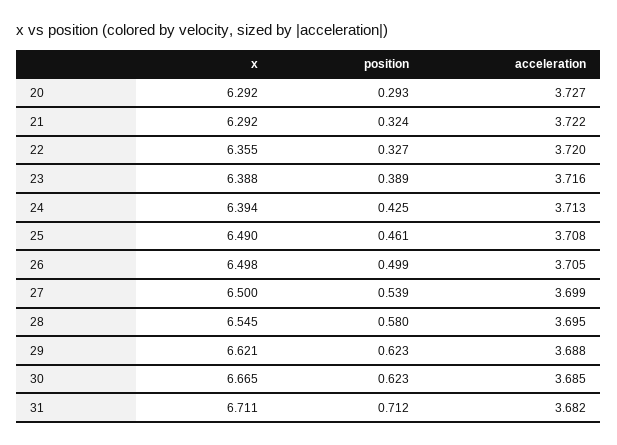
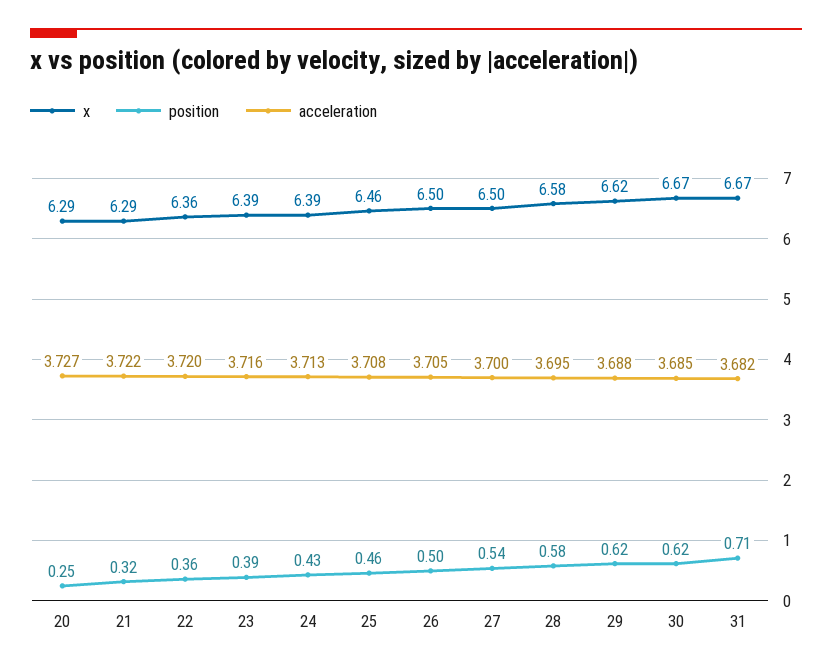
position, 20: 0.293 -> 0.25
position, 22: 0.327 -> 0.36
x, 25: 6.49 -> 6.46
acceleration, 27: 3.699 -> 3.7
x, 28: 6.545 -> 6.58
x, 31: 6.711 -> 6.67

